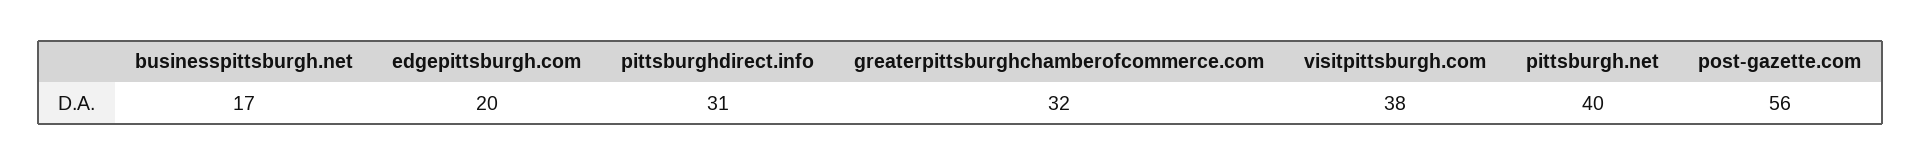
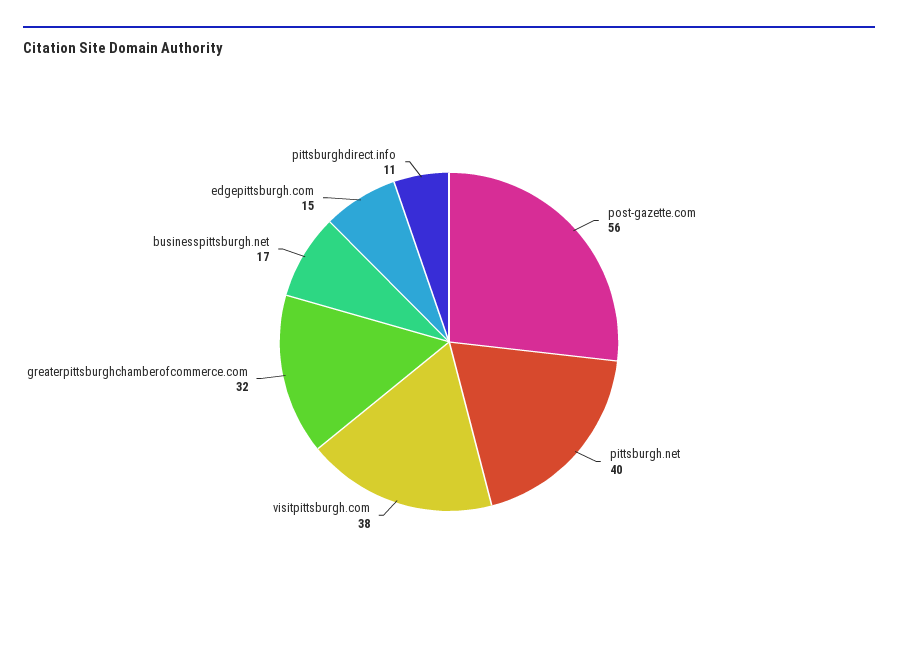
edgepittsburgh.com: 20 -> 15
pittsburghdirect.info: 31 -> 11

